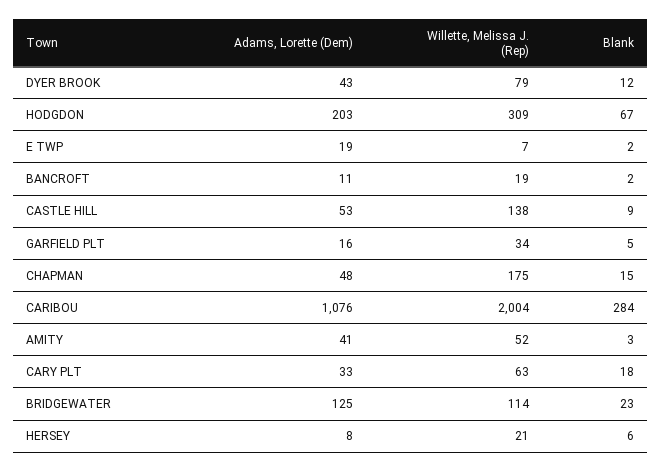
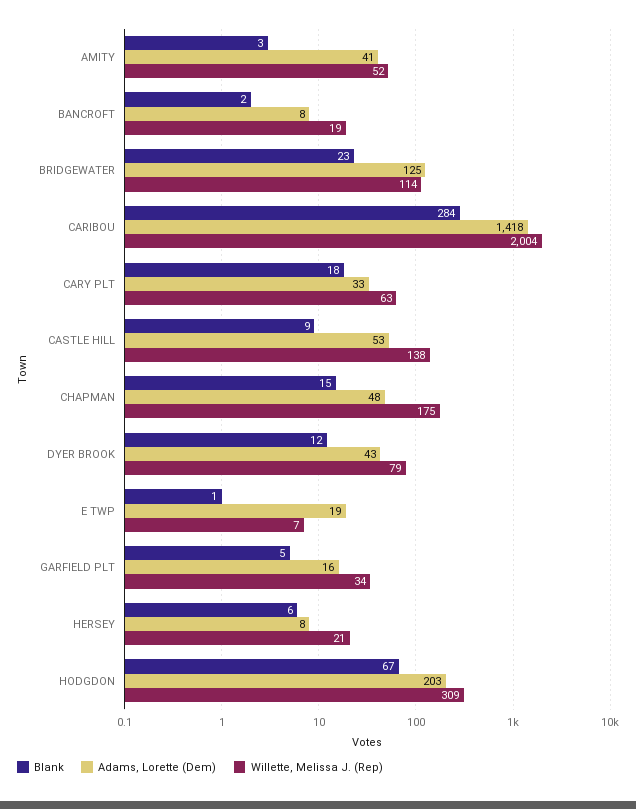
Blank, E TWP: 2 -> 1
Adams, Lorette (Dem), BANCROFT: 11 -> 8
Adams, Lorette (Dem), CARIBOU: 1076 -> 1418

